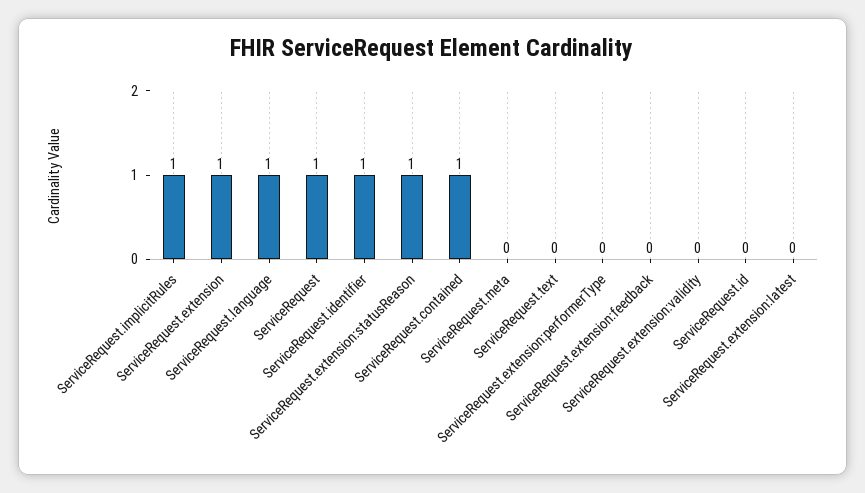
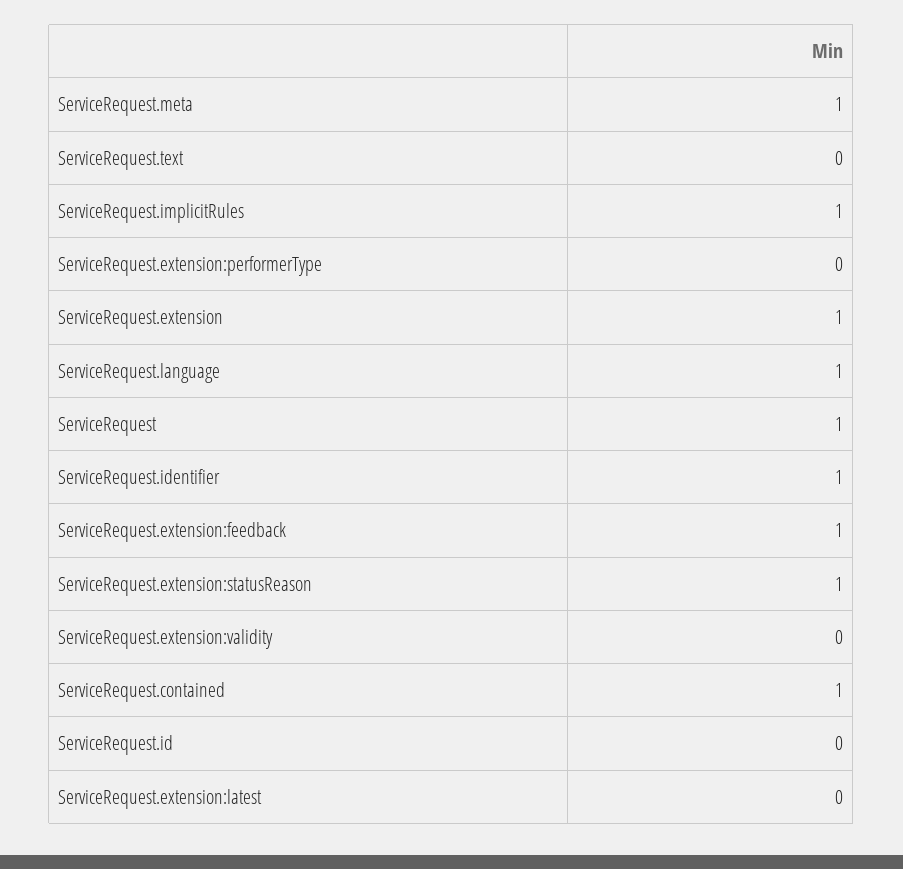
ServiceRequest.meta: 0 -> 1
ServiceRequest.extension:feedback: 0 -> 1

